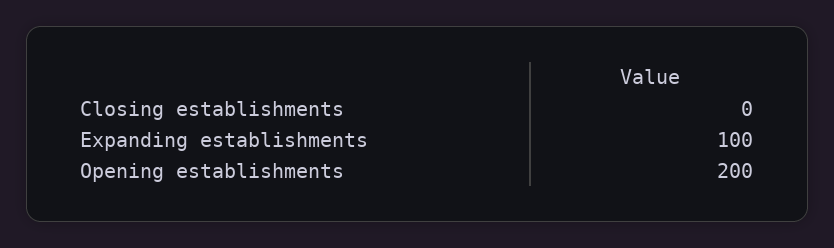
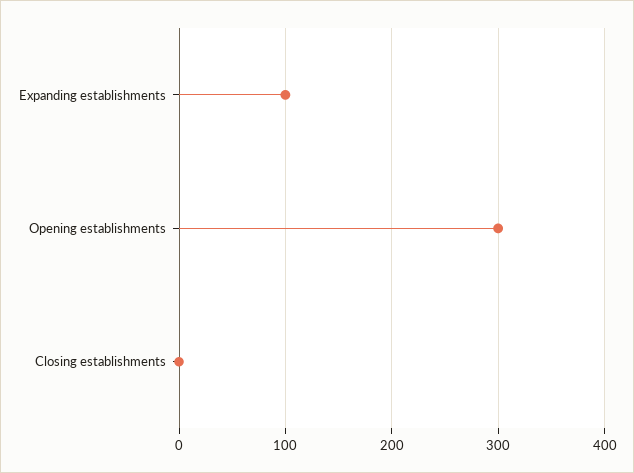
Opening establishments: 200 -> 300

